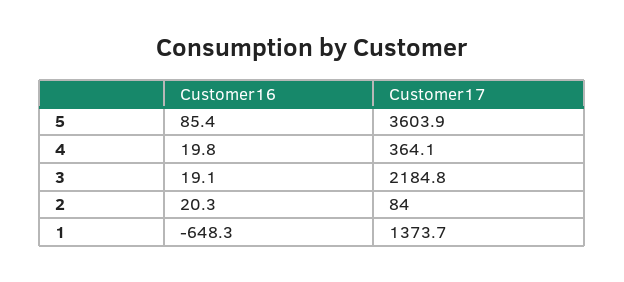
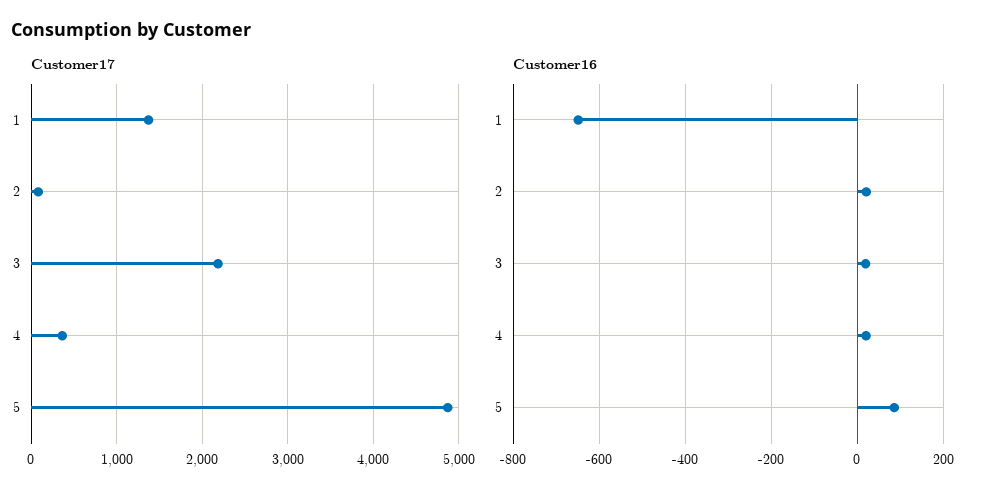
Customer17, 5: 3603.9 -> 4900

